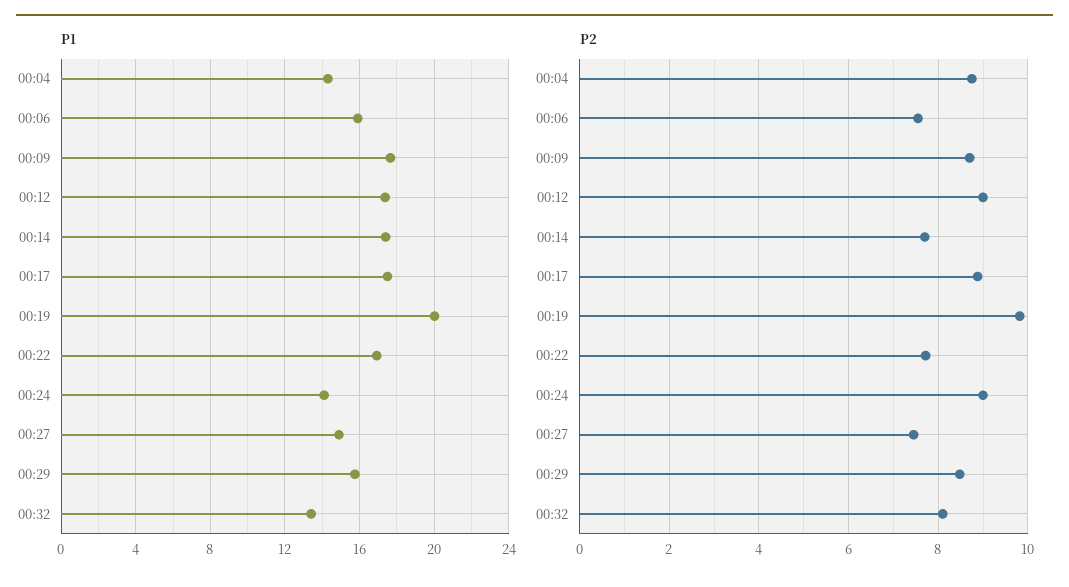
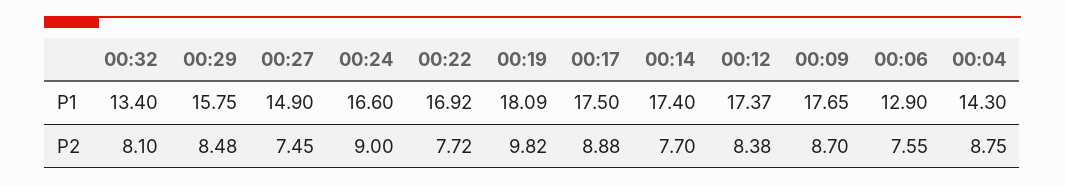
P1, 00:06: 16 -> 12.9
P1, 00:19: 20 -> 18.09
P1, 00:24: 14 -> 16.6
P2, 00:12: 9 -> 8.38

